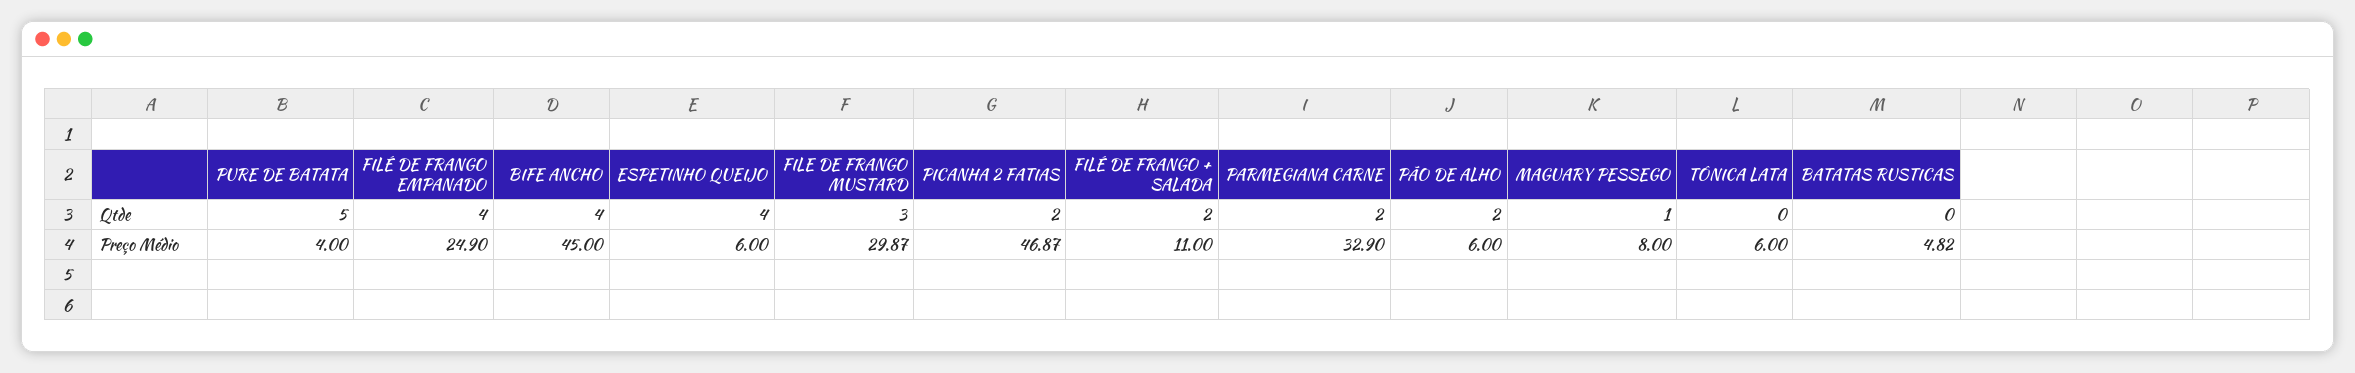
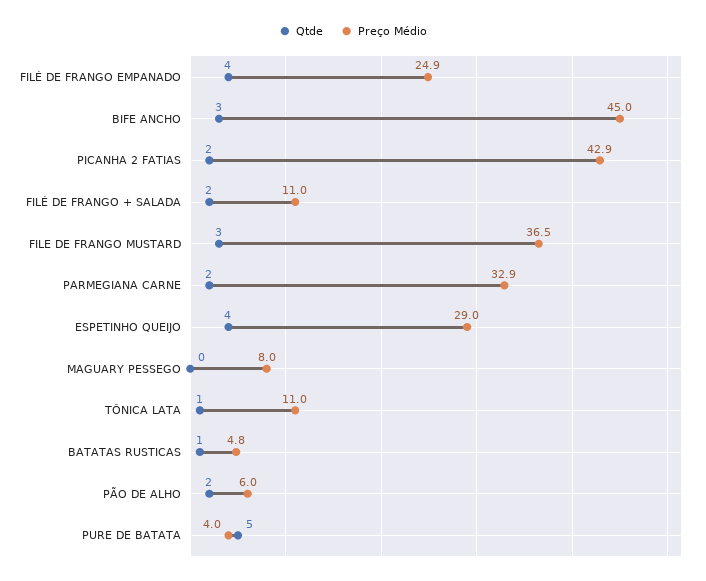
Qtde, BIFE ANCHO: 4 -> 3
Qtde, MAGUARY PESSEGO: 1 -> 0
Qtde, TÔNICA LATA: 0 -> 1
Qtde, BATATAS RUSTICAS: 0 -> 1
Preço Médio, ESPETINHO QUEIJO: 6 -> 29
Preço Médio, FILE DE FRANGO MUSTARD: 29.87 -> 36.5
Preço Médio, PICANHA 2 FATIAS: 46.87 -> 42.9
Preço Médio, TÔNICA LATA: 6 -> 11

